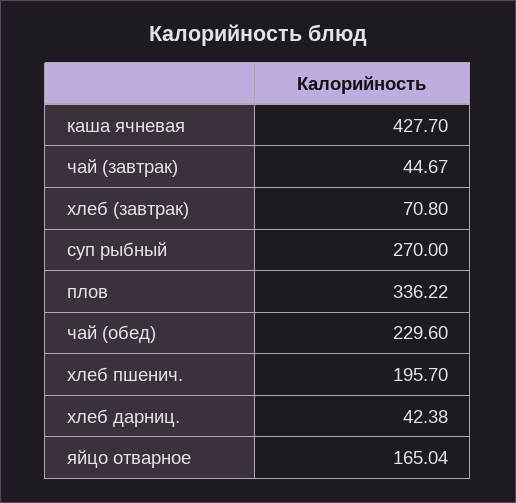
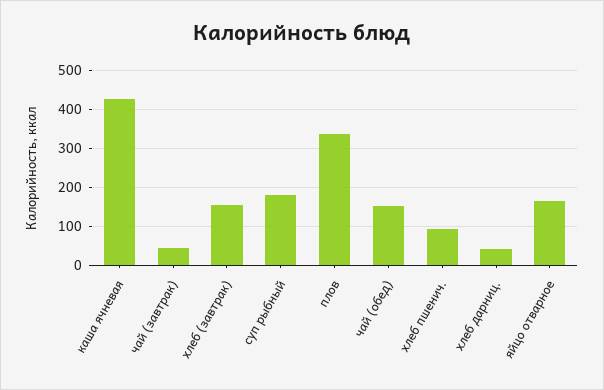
хлеб (завтрак): 70.8 -> 160
суп рыбный: 270 -> 180
чай (обед): 229.6 -> 160
хлеб пшенич.: 195.7 -> 100

